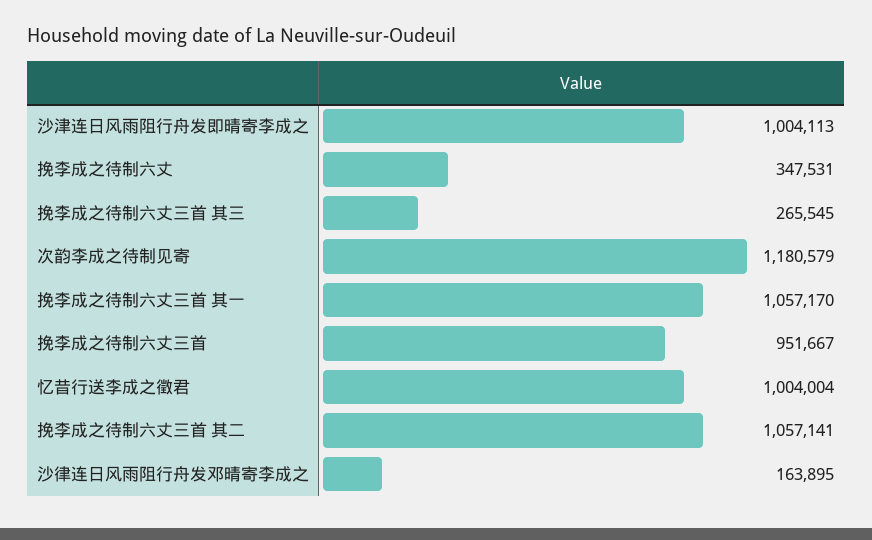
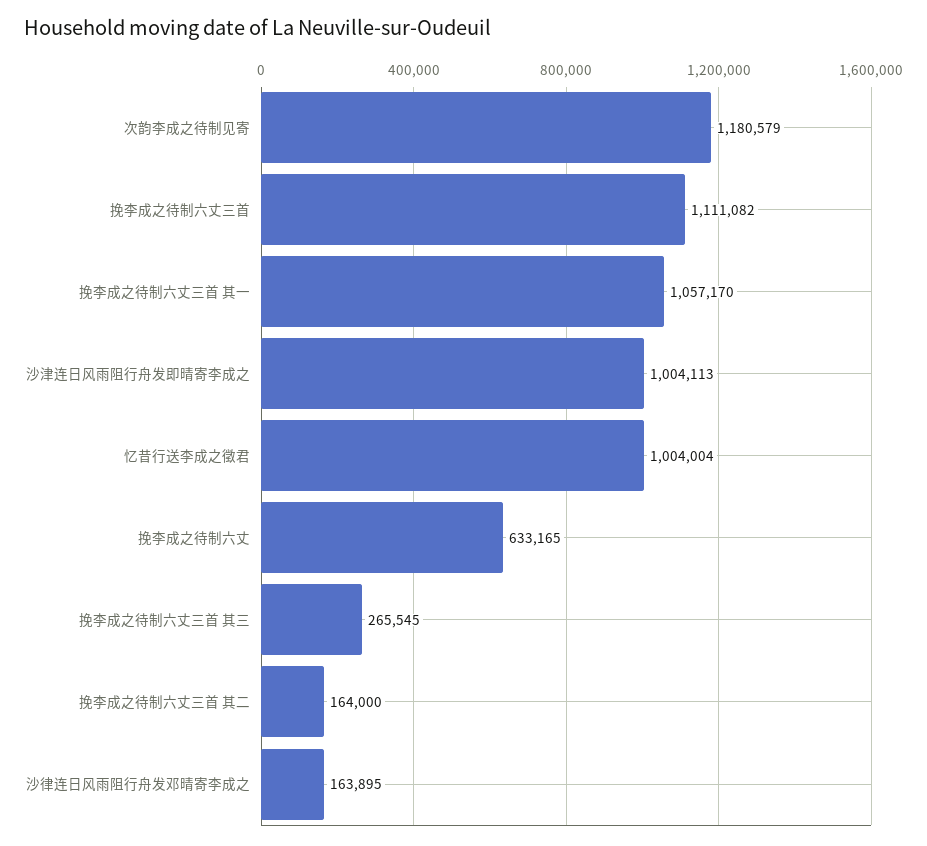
挽李成之待制六丈: 347531 -> 633165
挽李成之待制六丈三首: 951667 -> 1111082
挽李成之待制六丈三首 其二: 1057141 -> 164000

